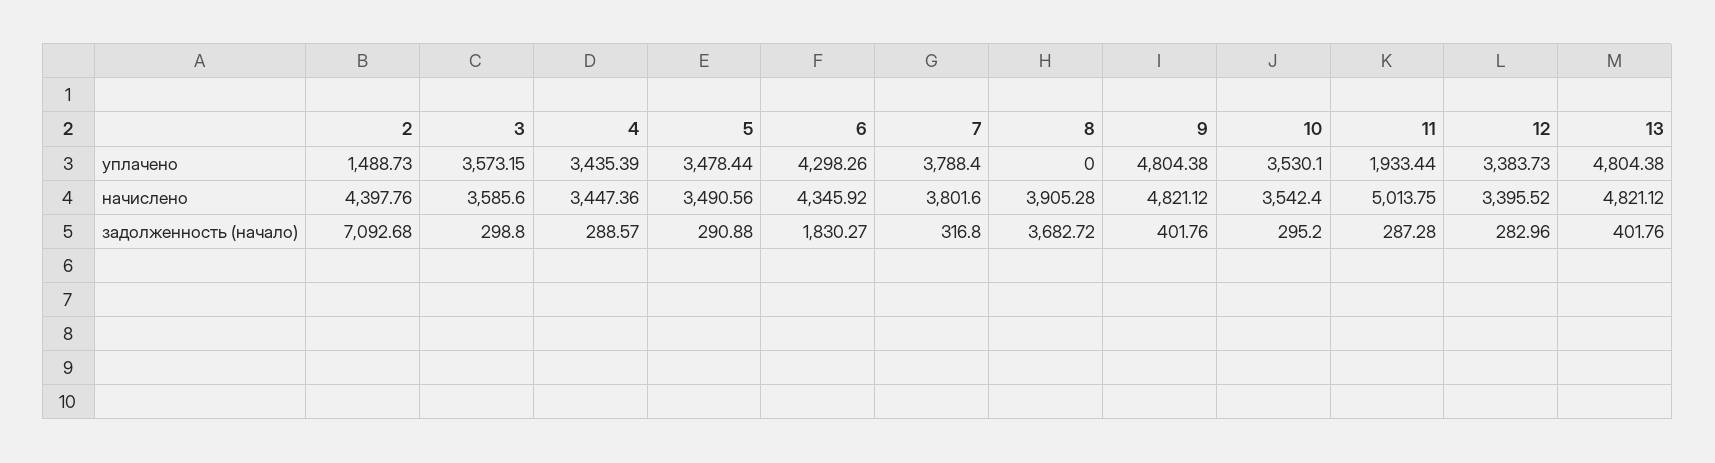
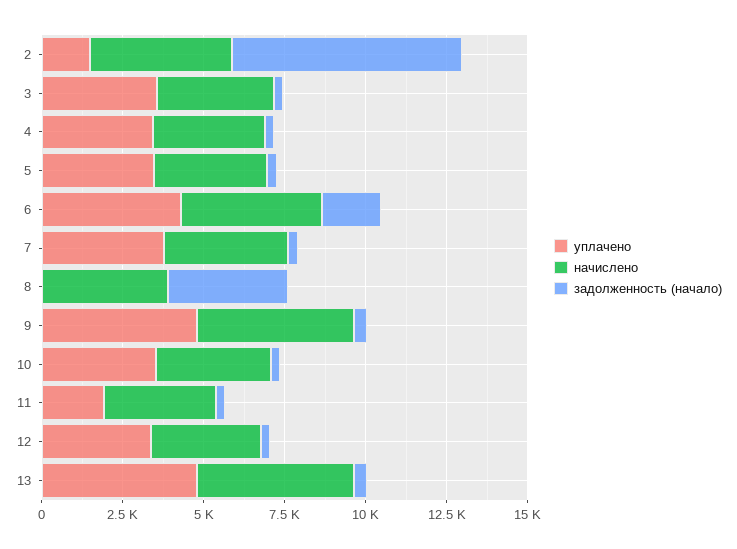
начислено, 11: 5013.75 -> 3500

